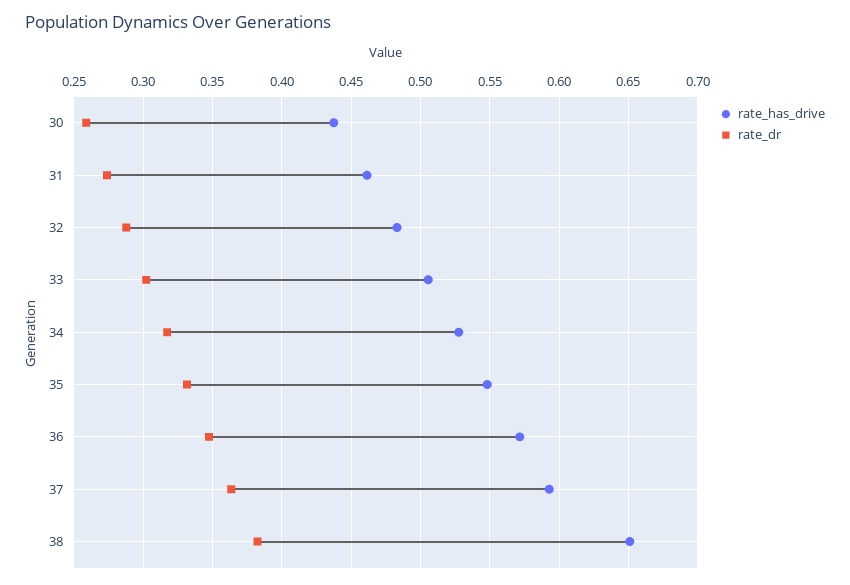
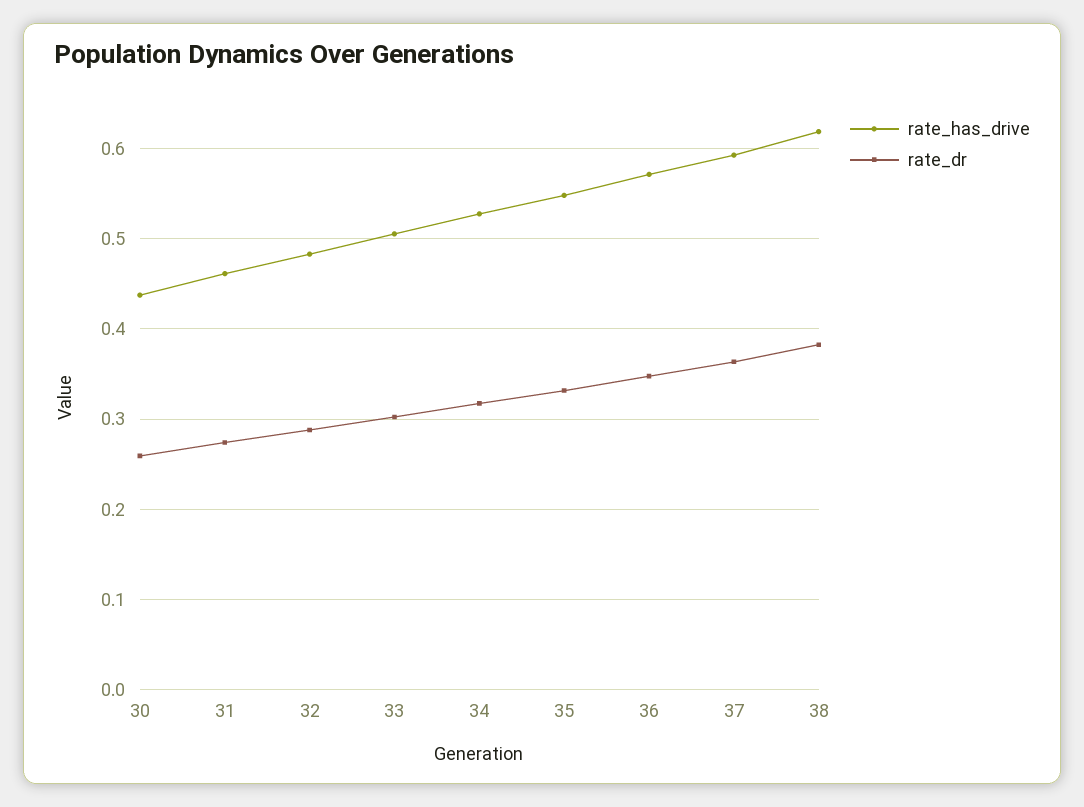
rate_has_drive, 38: 0.65 -> 0.62

